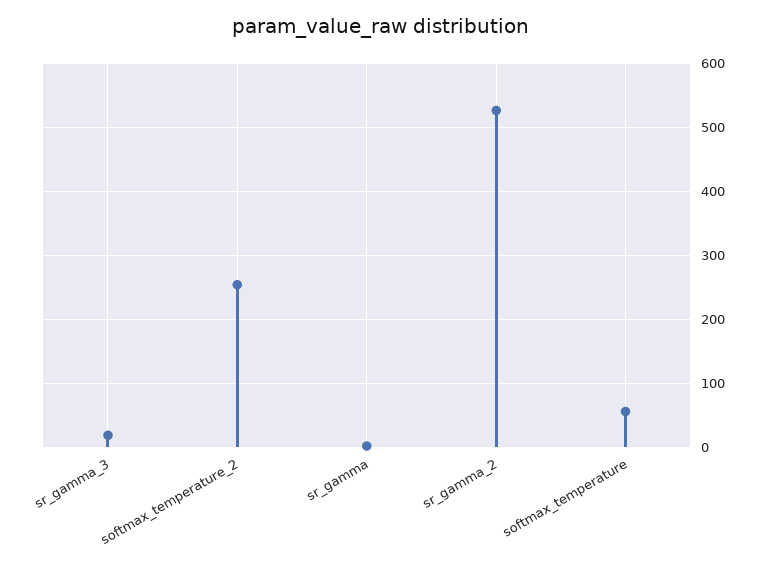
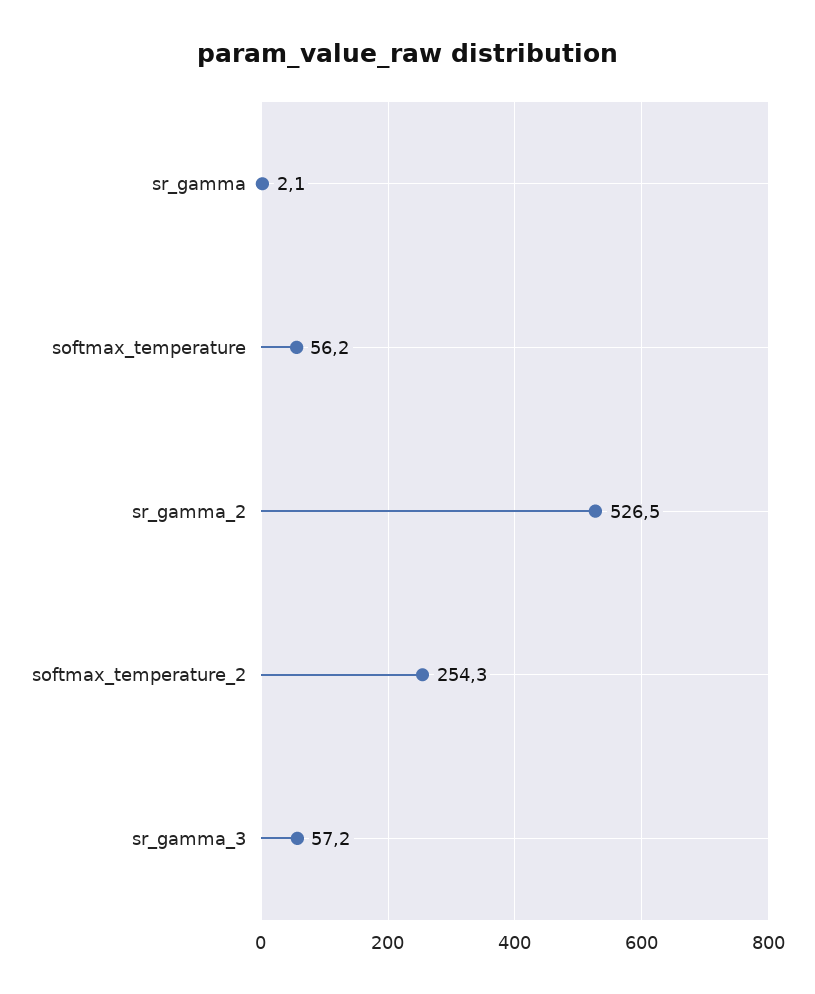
sr_gamma_3: 20 -> 57.2

